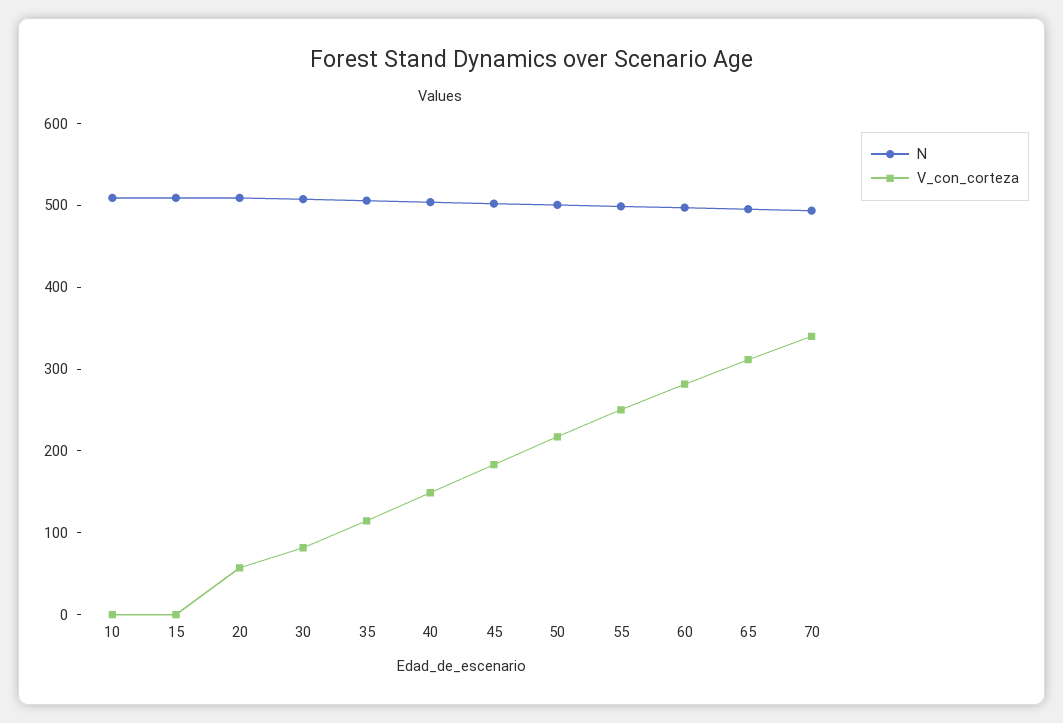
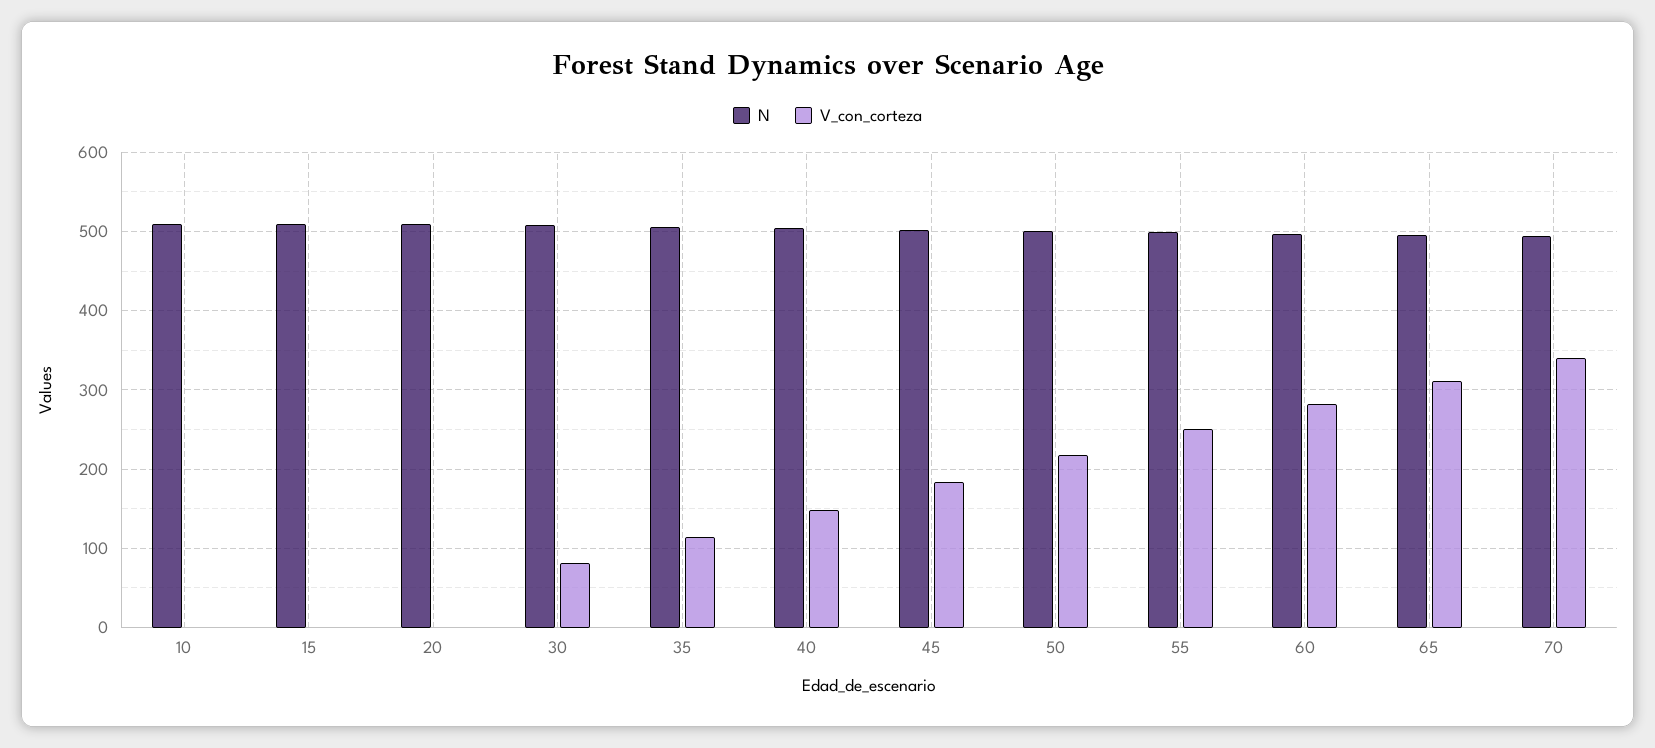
V_con_corteza, 20: 60 -> 0

